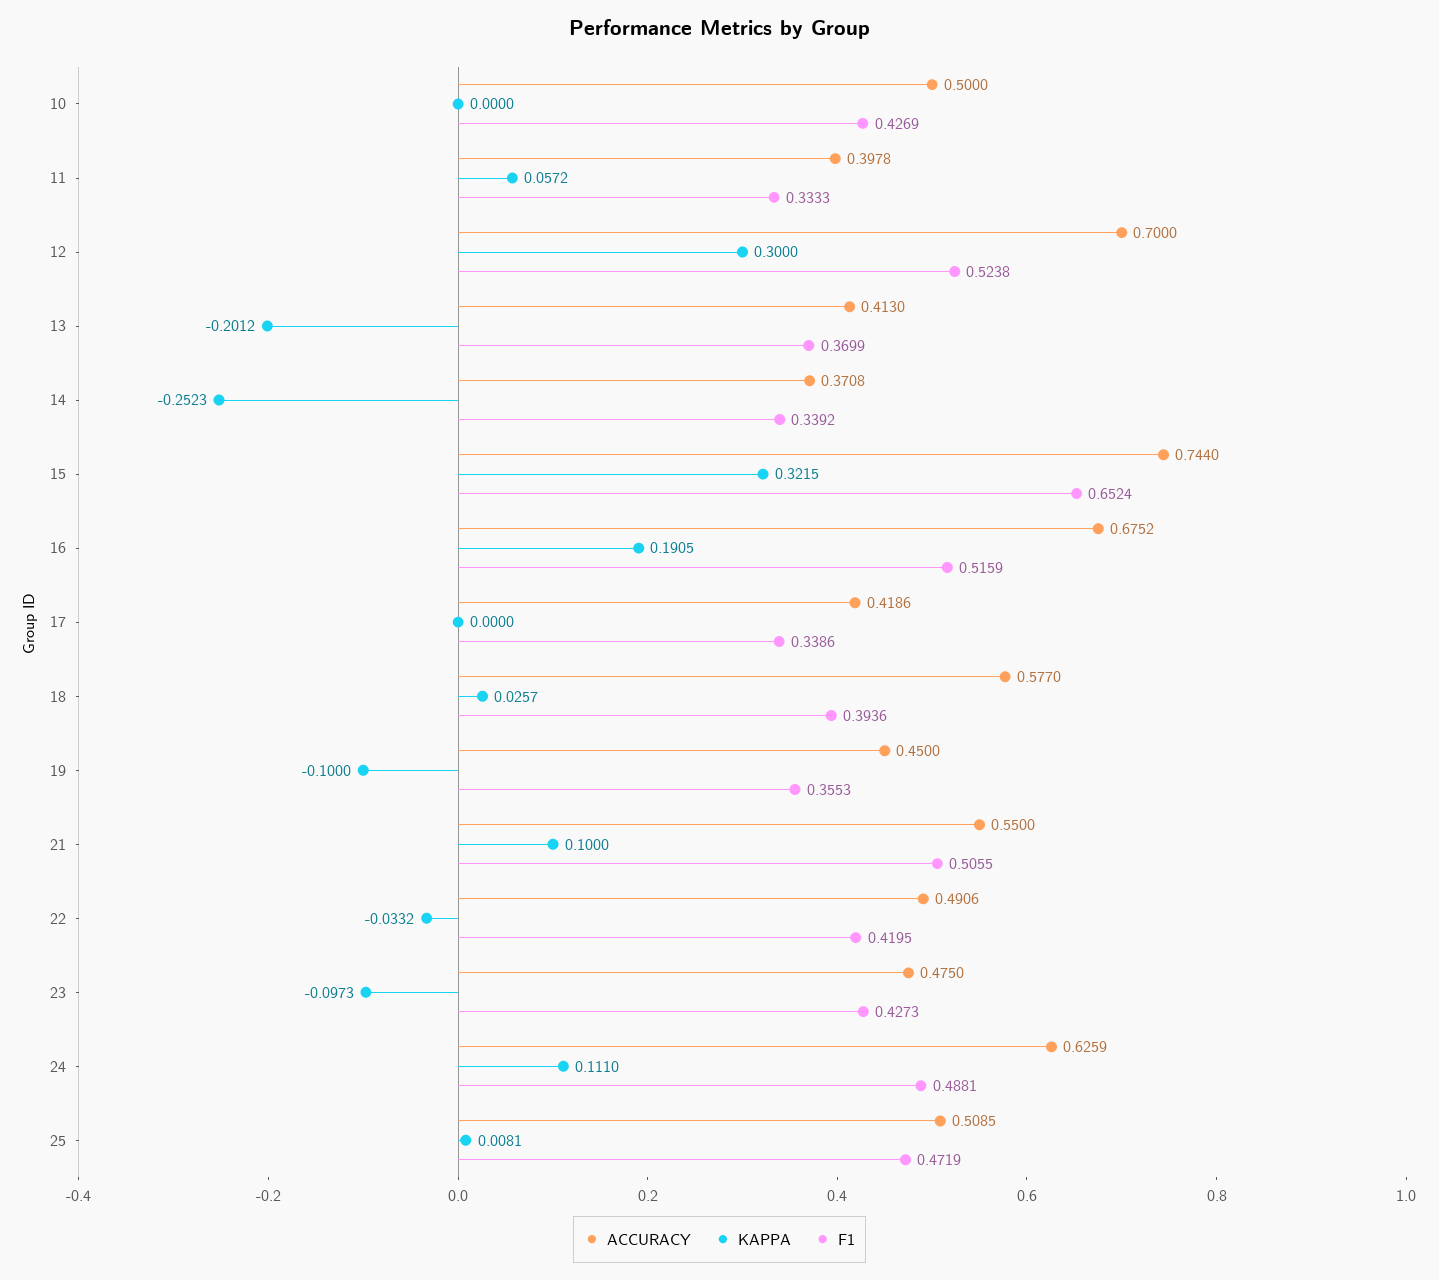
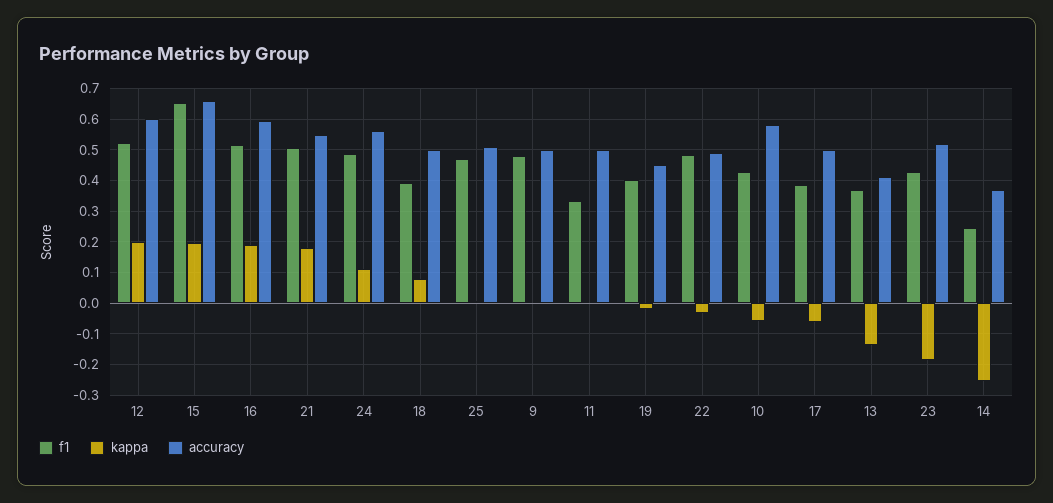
ACCURACY, 10: 0.5 -> 0.58
KAPPA, 10: 0 -> -0.06
ACCURACY, 11: 0.3978 -> 0.5
KAPPA, 11: 0.0572 -> 0
ACCURACY, 12: 0.7 -> 0.6
KAPPA, 12: 0.3 -> 0.2
KAPPA, 13: -0.2012 -> -0.14
F1, 14: 0.3392 -> 0.24
ACCURACY, 15: 0.744 -> 0.66
KAPPA, 15: 0.3215 -> 0.2
ACCURACY, 16: 0.6752 -> 0.6
ACCURACY, 17: 0.4186 -> 0.5
KAPPA, 17: 0 -> -0.06
F1, 17: 0.3386 -> 0.38
ACCURACY, 18: 0.577 -> 0.5
KAPPA, 18: 0.0257 -> 0.08
KAPPA, 19: -0.1 -> -0.02
F1, 19: 0.3553 -> 0.4
KAPPA, 21: 0.1 -> 0.18
F1, 22: 0.4195 -> 0.48
ACCURACY, 23: 0.475 -> 0.52
KAPPA, 23: -0.0973 -> -0.18
ACCURACY, 24: 0.6259 -> 0.56
F1, 9: none -> 0.48
KAPPA, 9: none -> 0
ACCURACY, 9: none -> 0.5

